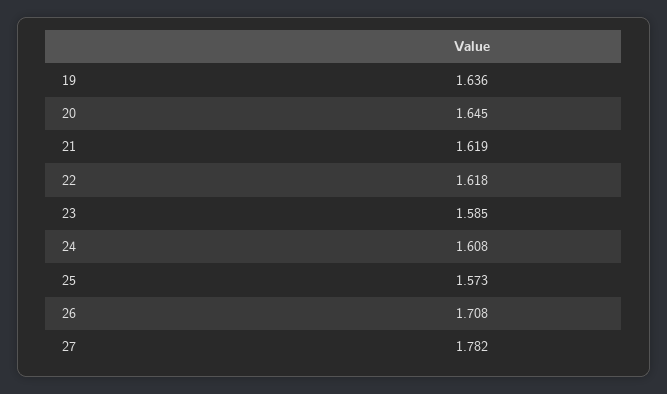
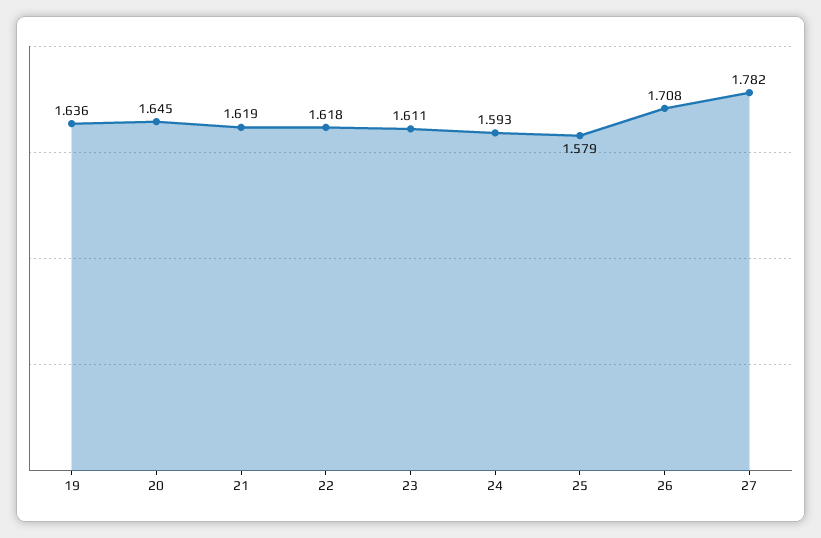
23: 1.585 -> 1.611
24: 1.608 -> 1.593
25: 1.573 -> 1.579

